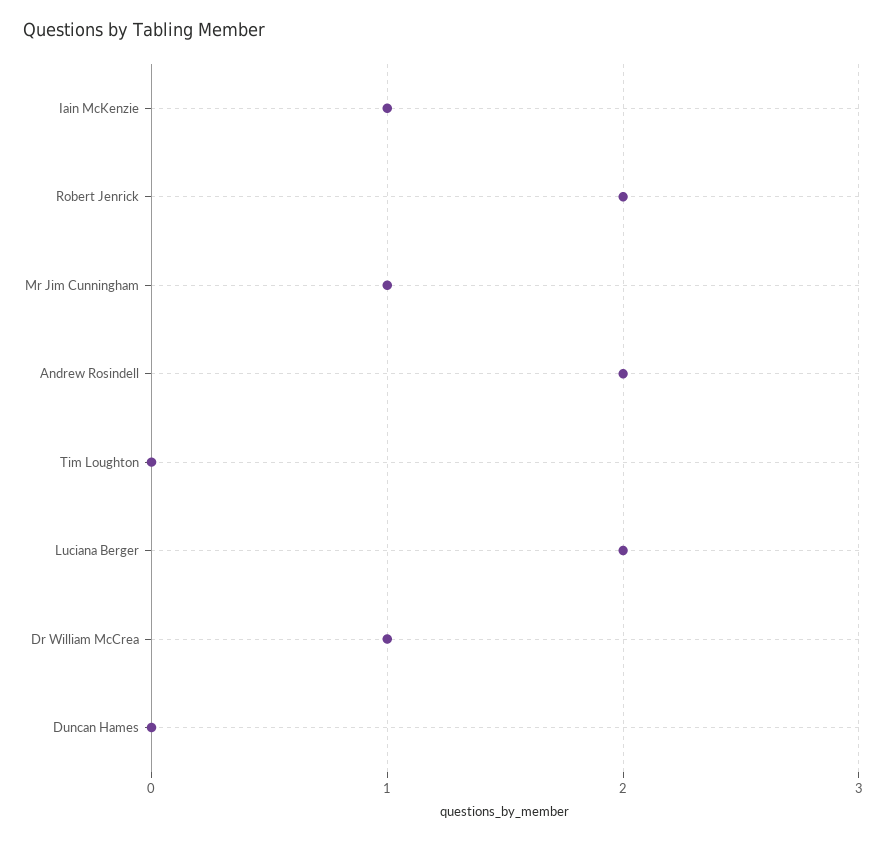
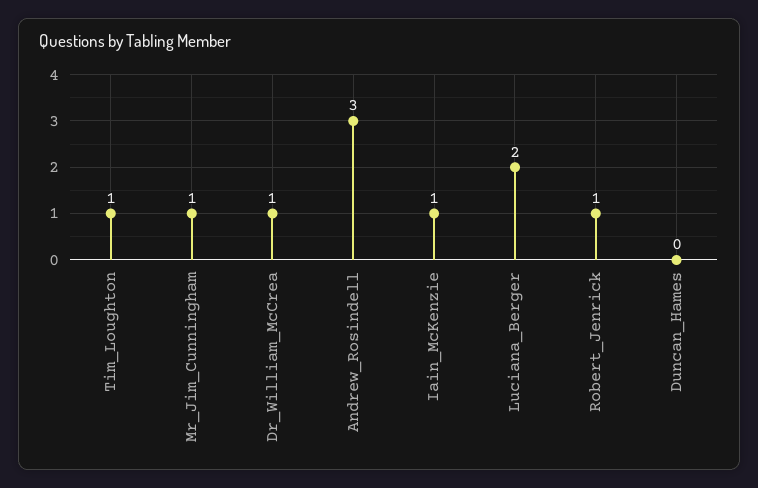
Robert Jenrick: 2 -> 1
Andrew Rosindell: 2 -> 3
Tim Loughton: 0 -> 1

